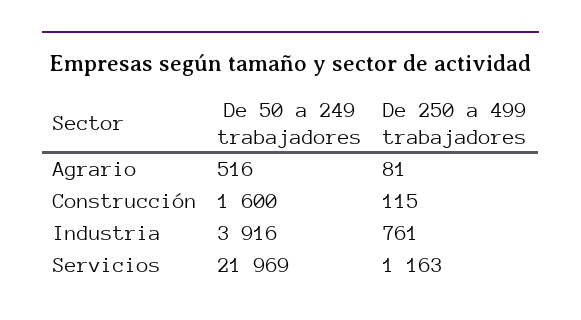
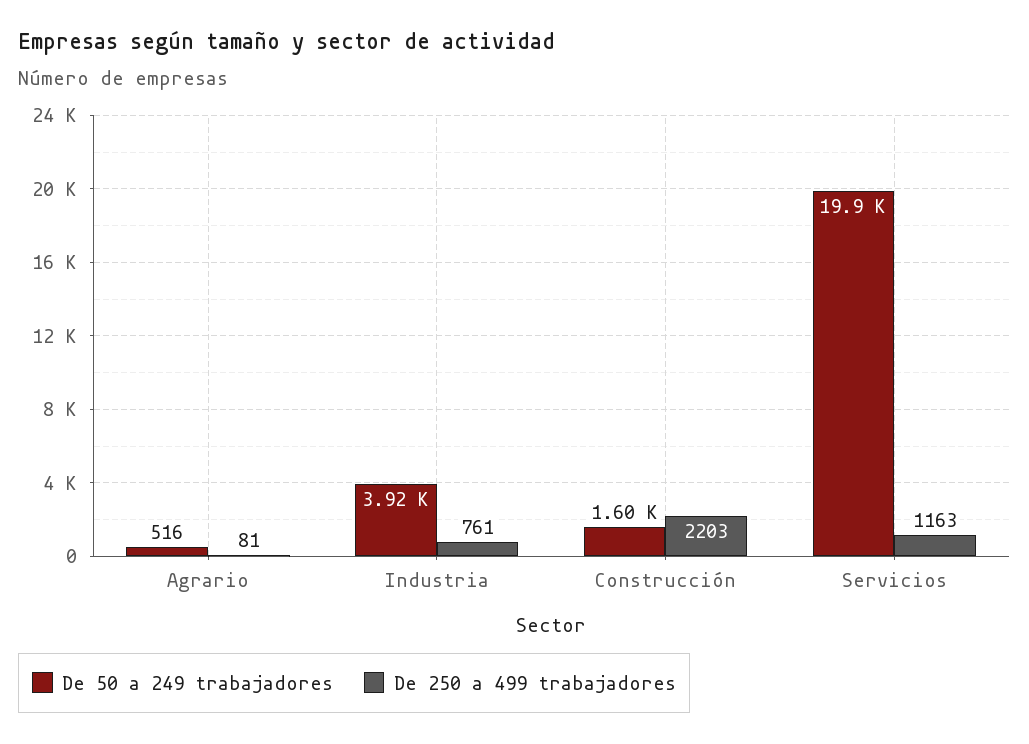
De 250 a 499 trabajadores, Construcción: 115 -> 2203
De 50 a 249 trabajadores, Servicios: 21969 -> 19900

